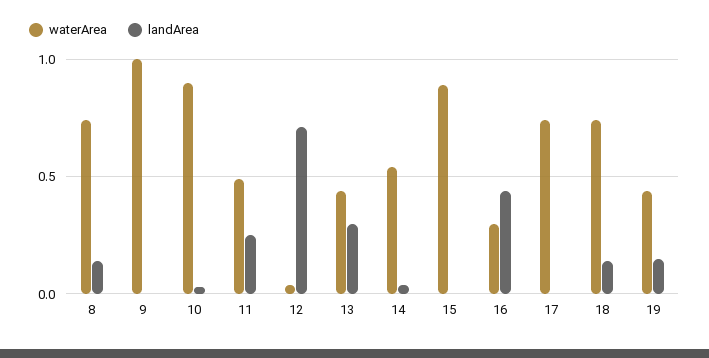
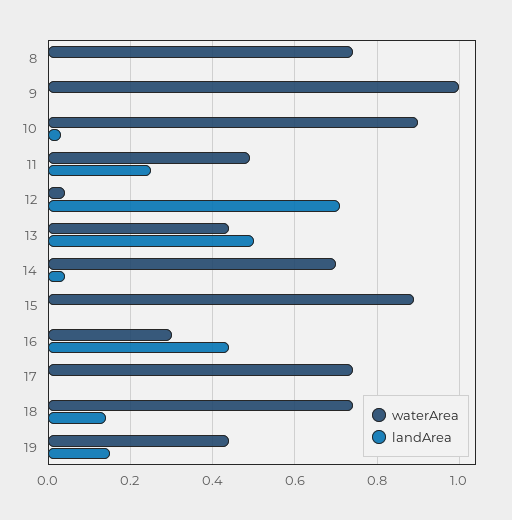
landArea, 8: 0.15 -> 0
landArea, 13: 0.3 -> 0.5
waterArea, 14: 0.55 -> 0.7

